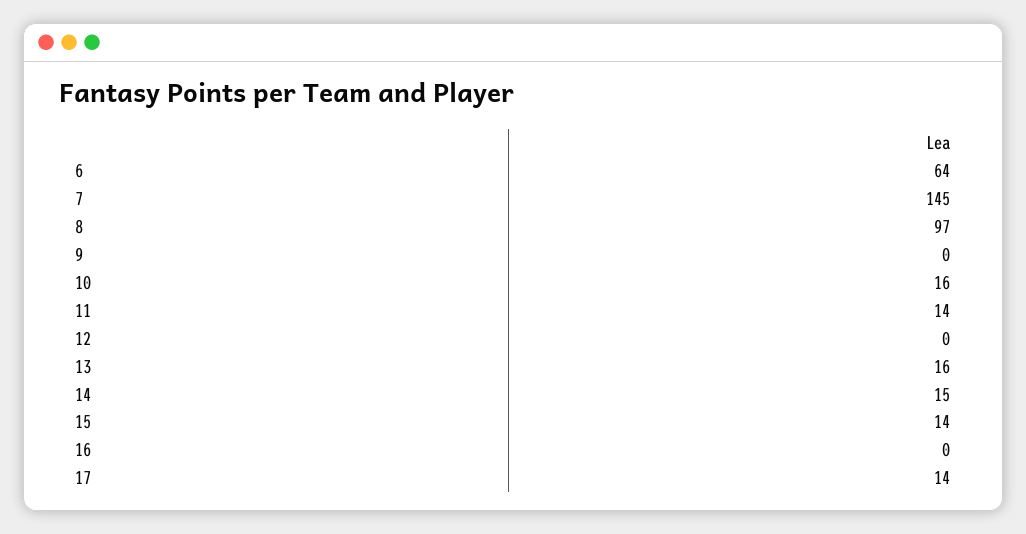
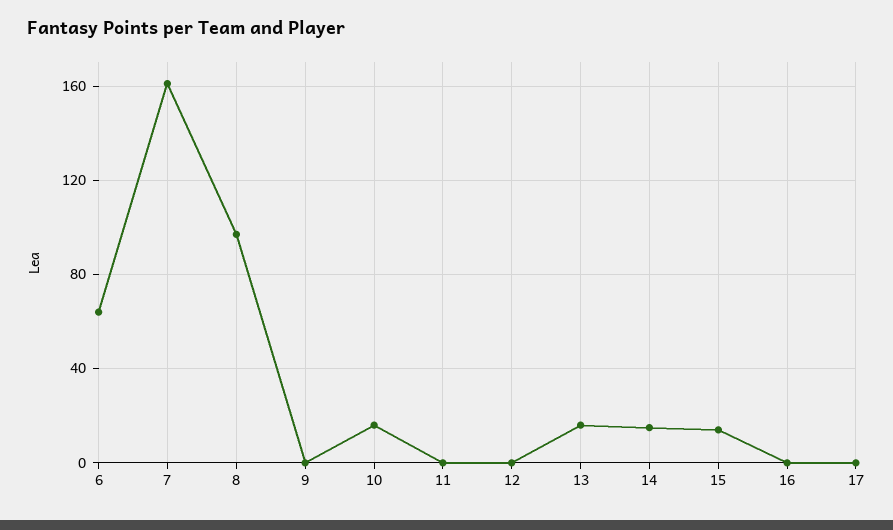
7: 145 -> 160
11: 14 -> 0
17: 14 -> 0

